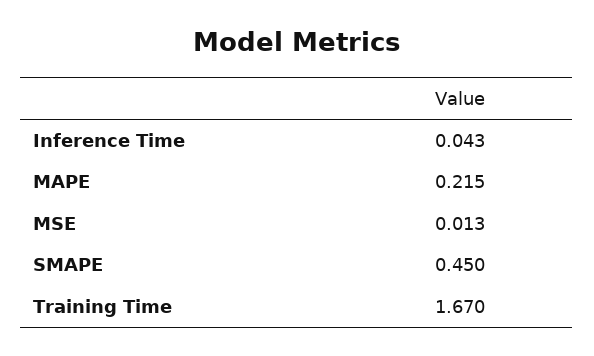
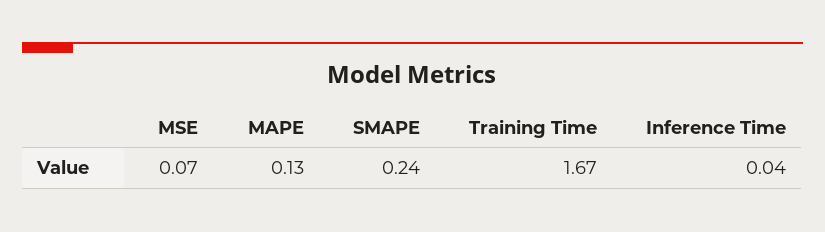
MAPE: 0.215 -> 0.13
MSE: 0.013 -> 0.07
SMAPE: 0.45 -> 0.24

